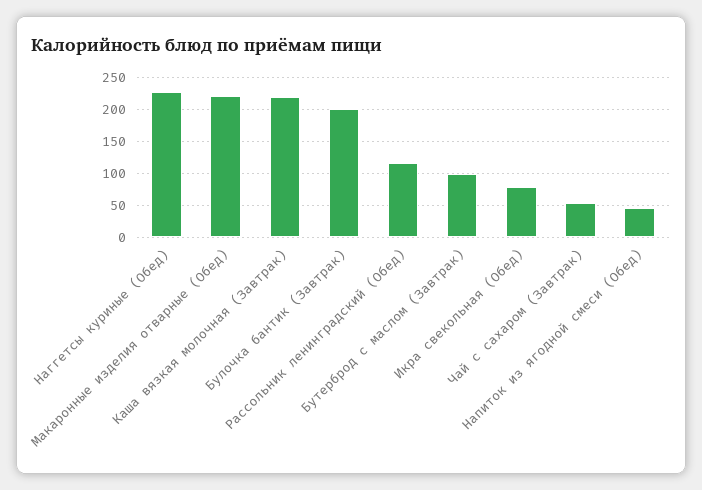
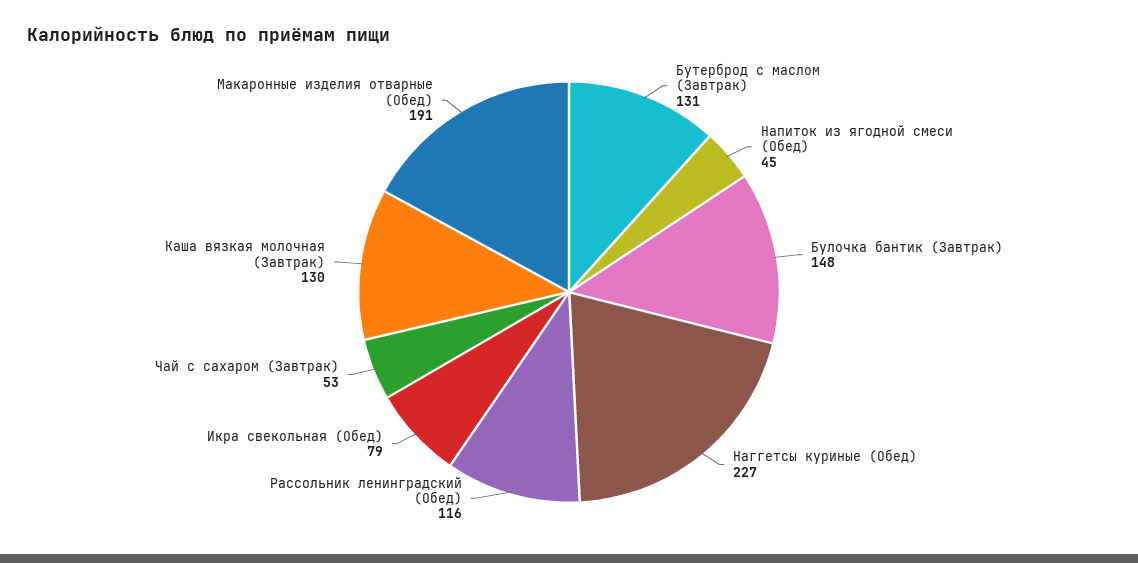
Макаронные изделия отварные (Обед): 220 -> 191
Каша вязкая молочная (Завтрак): 220 -> 130
Булочка бантик (Завтрак): 200 -> 148
Бутерброд с маслом (Завтрак): 100 -> 131

